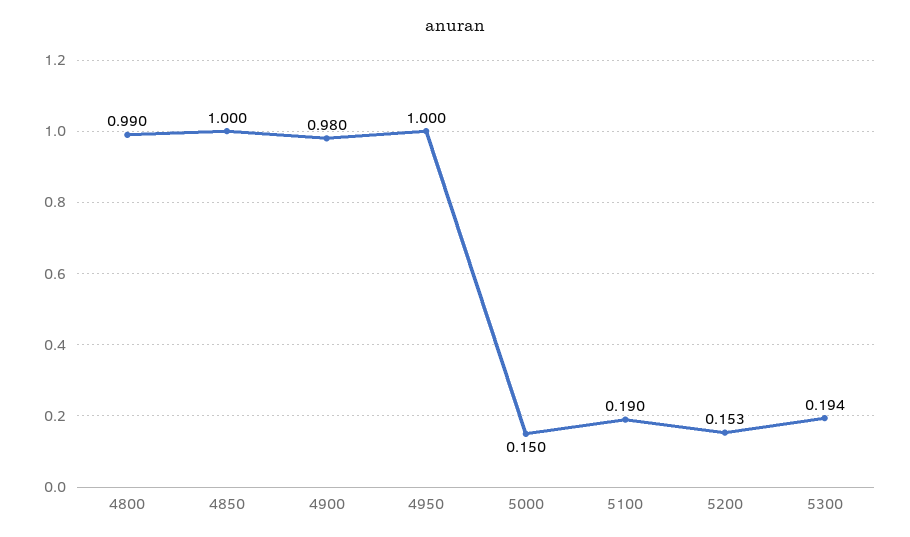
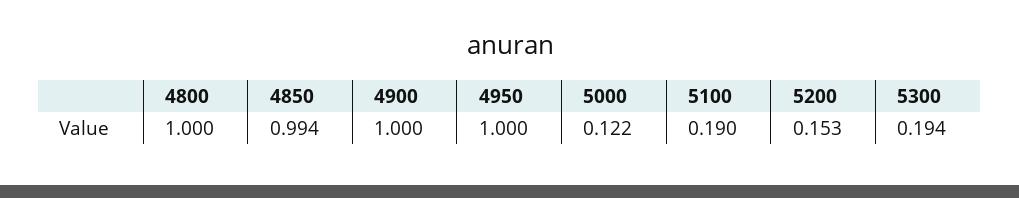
4800: 0.99 -> 1
4850: 1 -> 0.994
4900: 0.98 -> 1
5000: 0.15 -> 0.122

